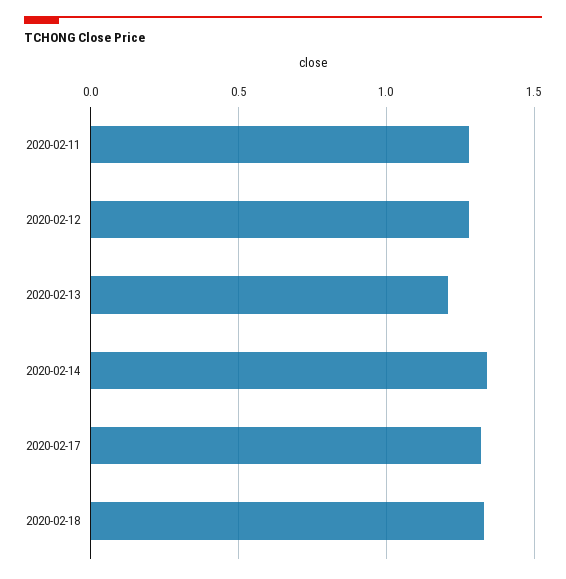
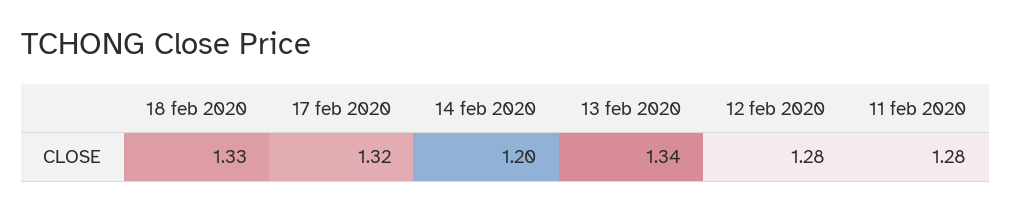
2020-02-13: 1.2 -> 1.34
2020-02-14: 1.35 -> 1.2

